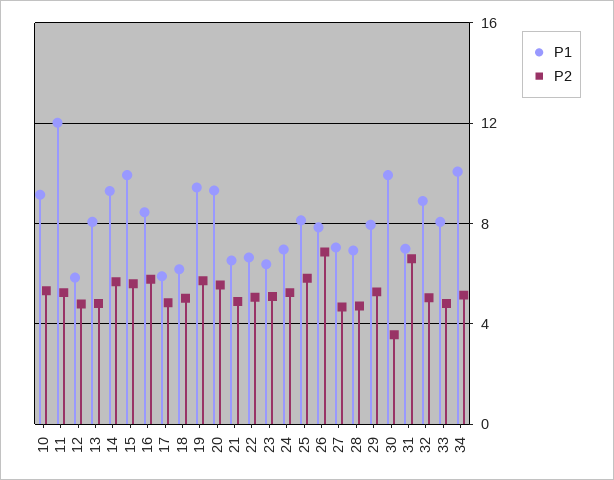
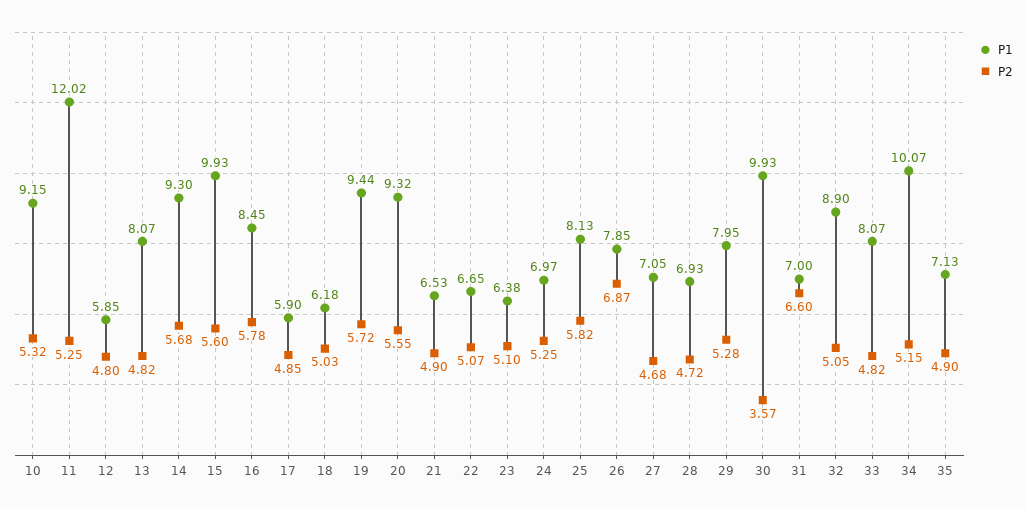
P1, 35: none -> 7.13
P2, 35: none -> 4.9

